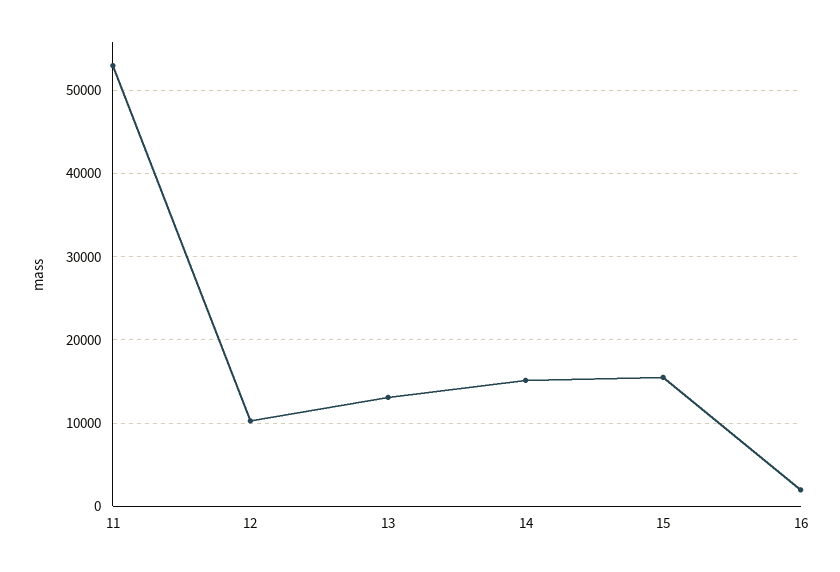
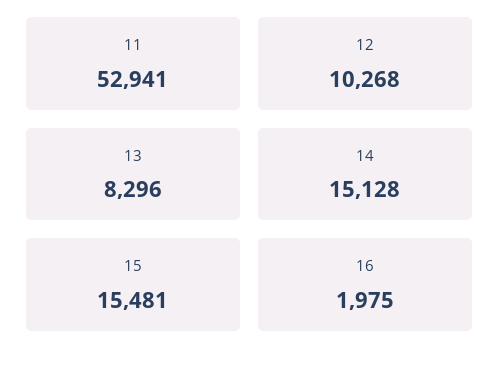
13: 13000 -> 8296

